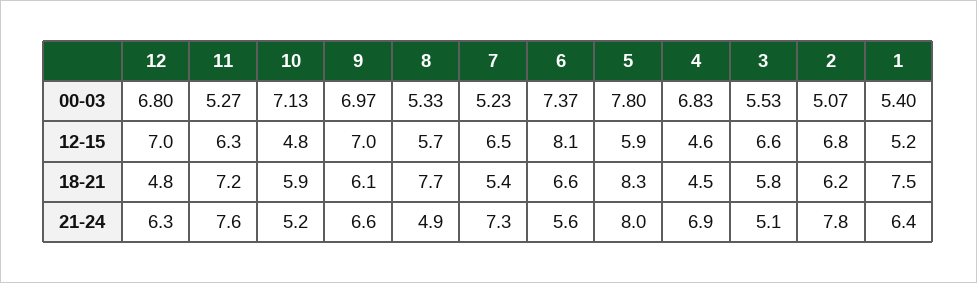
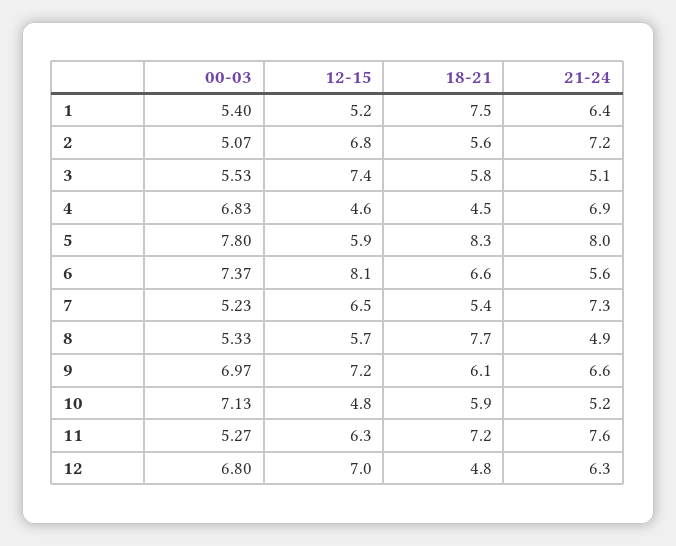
9, 12-15: 7 -> 7.2
3, 12-15: 6.6 -> 7.4
2, 18-21: 6.2 -> 5.6
2, 21-24: 7.8 -> 7.2

